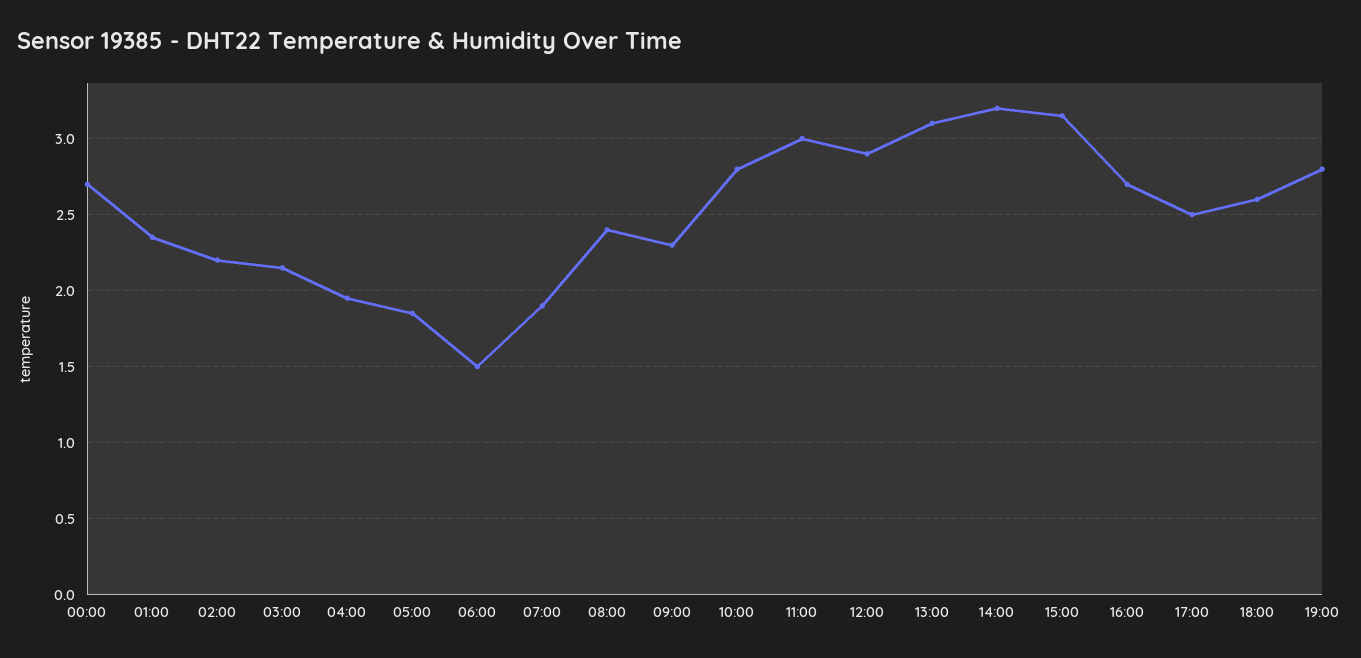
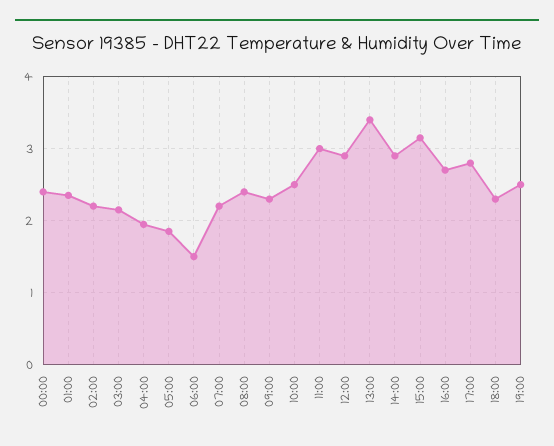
00:00: 2.7 -> 2.4
07:00: 1.9 -> 2.2
10:00: 2.8 -> 2.5
13:00: 3.1 -> 3.4
14:00: 3.2 -> 2.9
17:00: 2.5 -> 2.8
18:00: 2.6 -> 2.3
19:00: 2.8 -> 2.5

